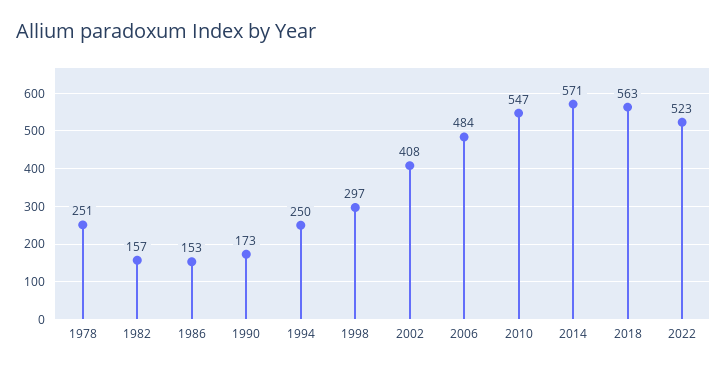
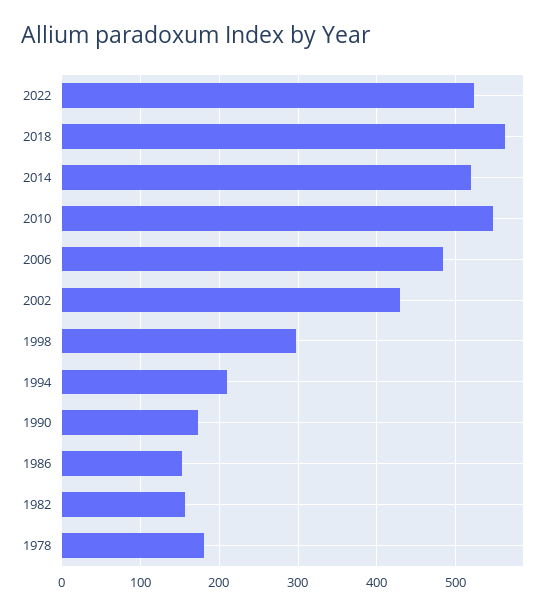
1978: 251 -> 180
1994: 250 -> 210
2002: 408 -> 430
2014: 571 -> 520

